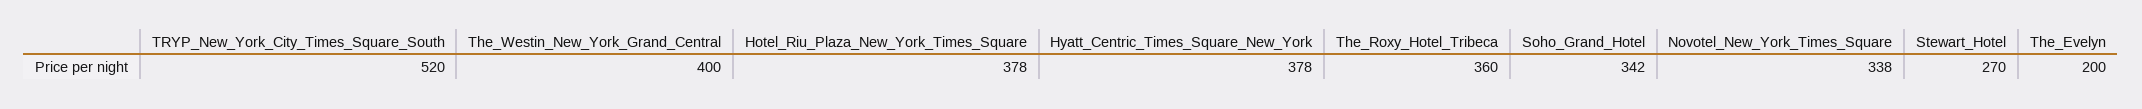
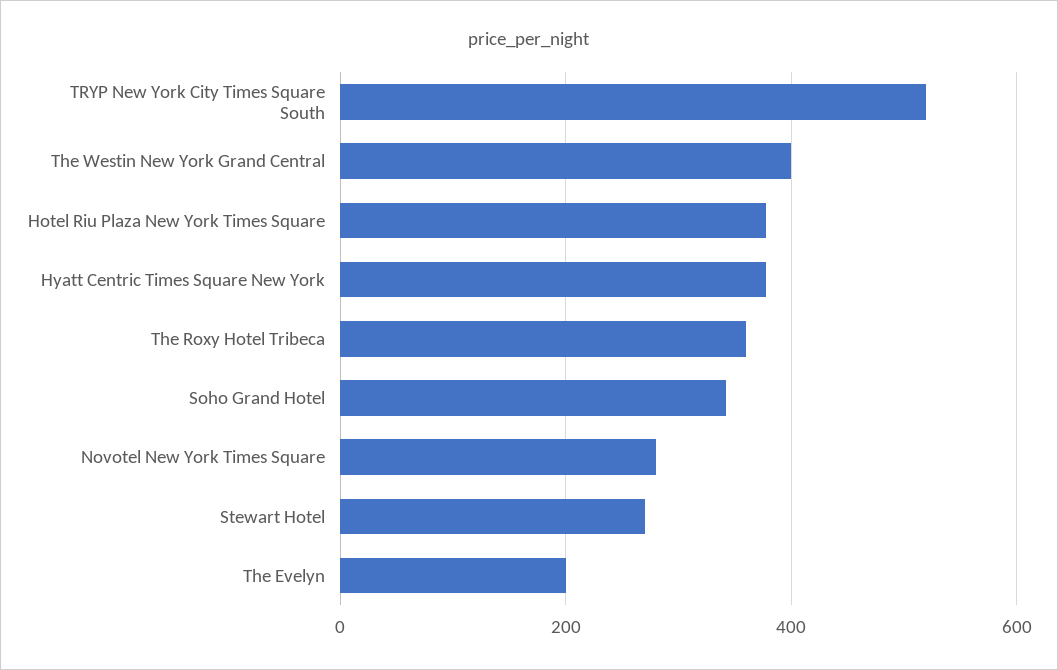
Novotel_New_York_Times_Square: 338 -> 280

